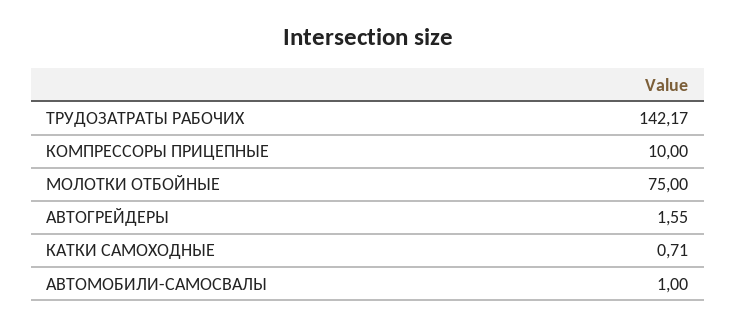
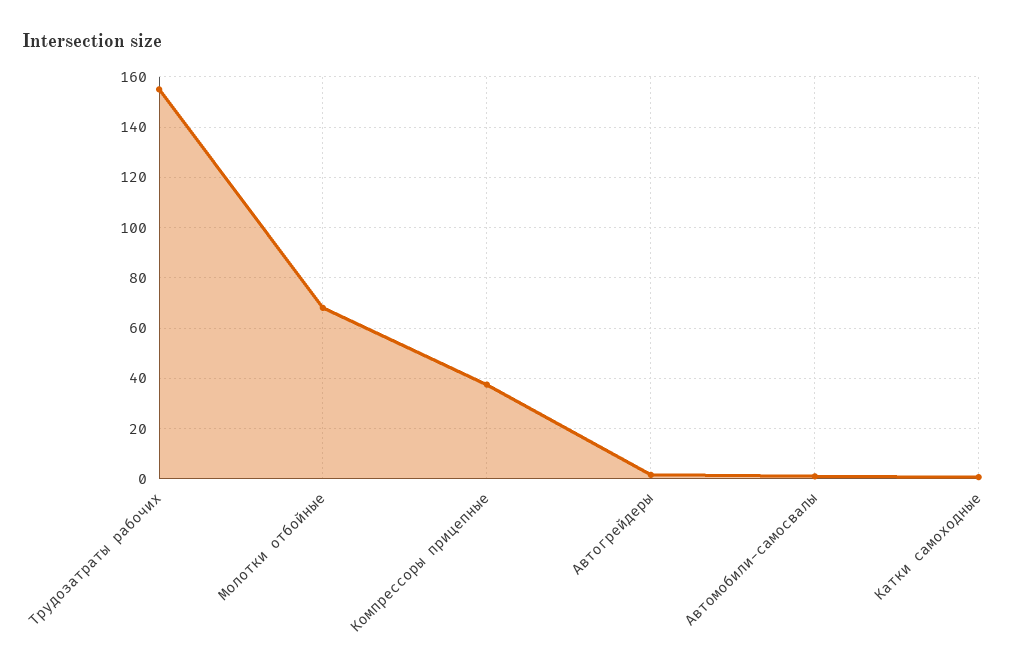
ТРУДОЗАТРАТЫ РАБОЧИХ: 142.17 -> 155
КОМПРЕССОРЫ ПРИЦЕПНЫЕ: 10 -> 37.5
МОЛОТКИ ОТБОЙНЫЕ: 75 -> 67.5

